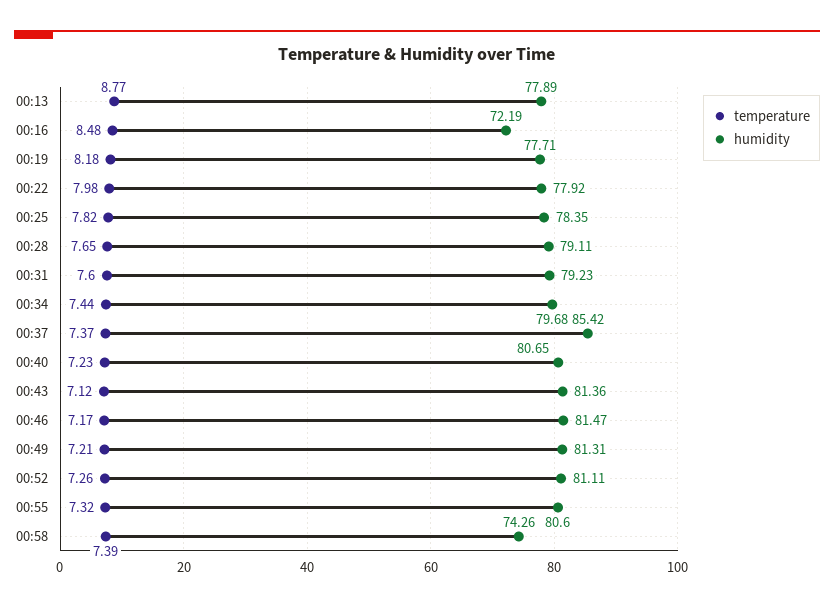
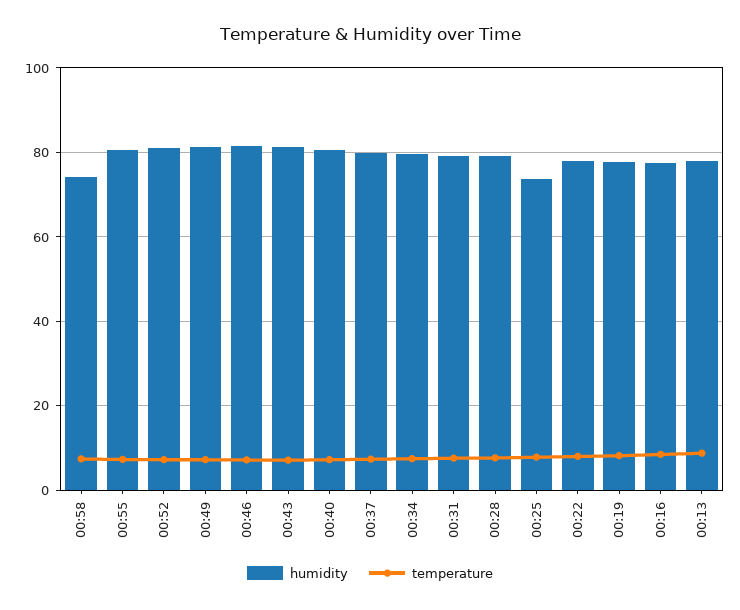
humidity, 00:16: 72.19 -> 78
humidity, 00:25: 78.35 -> 74
humidity, 00:37: 85.42 -> 80

